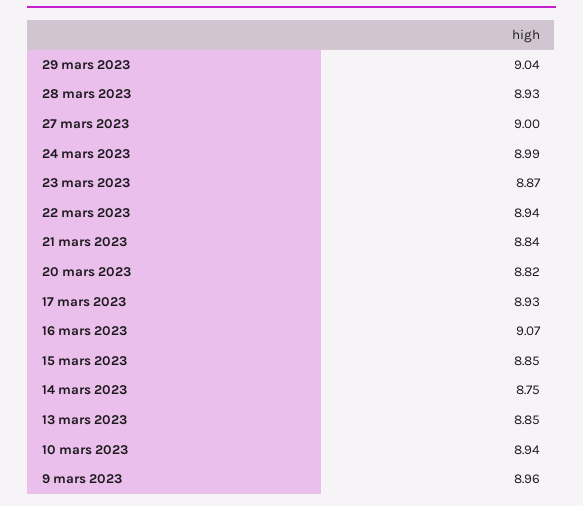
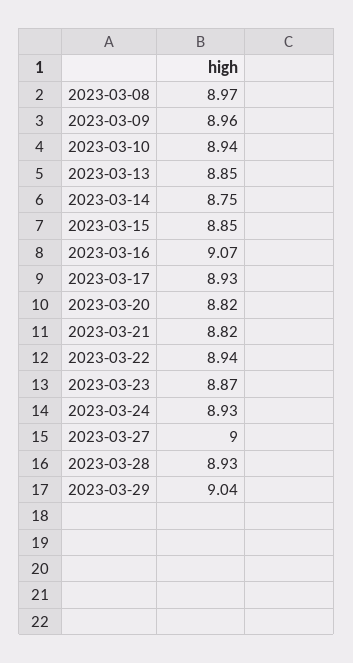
24 mars 2023: 8.99 -> 8.93
21 mars 2023: 8.84 -> 8.82
2023-03-08: none -> 8.97

